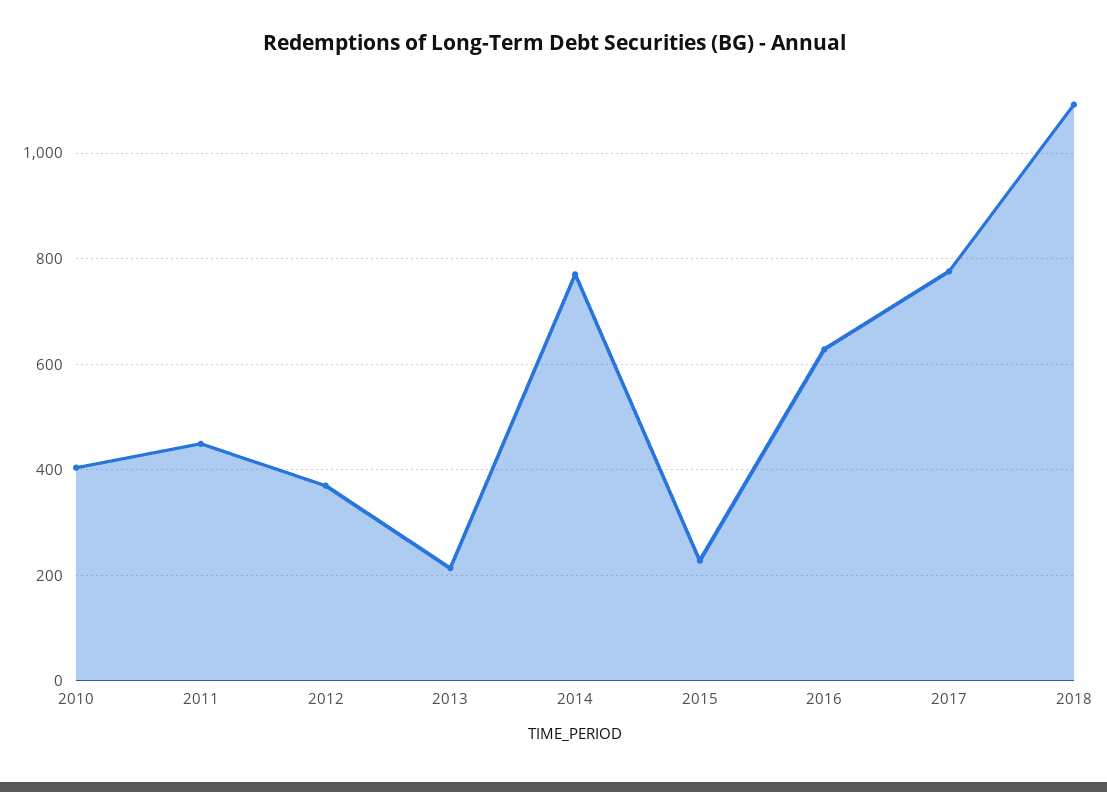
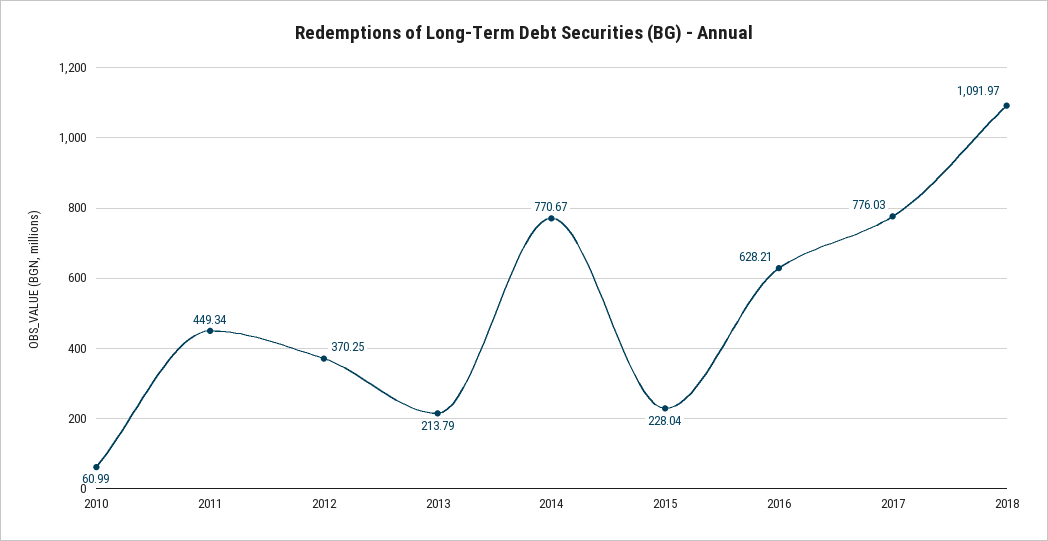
2010: 400 -> 60.99

